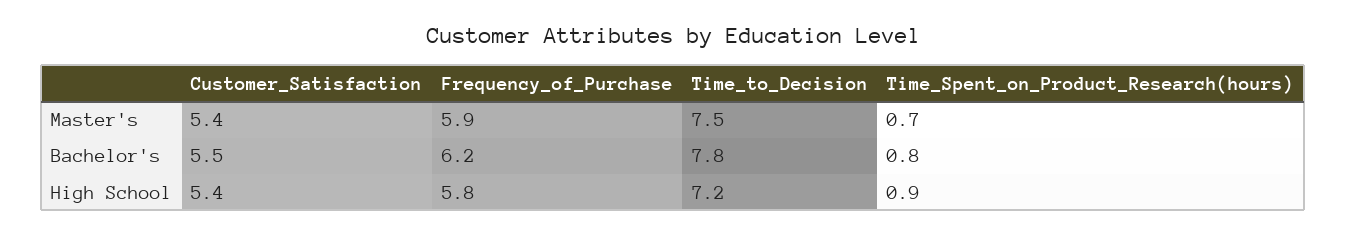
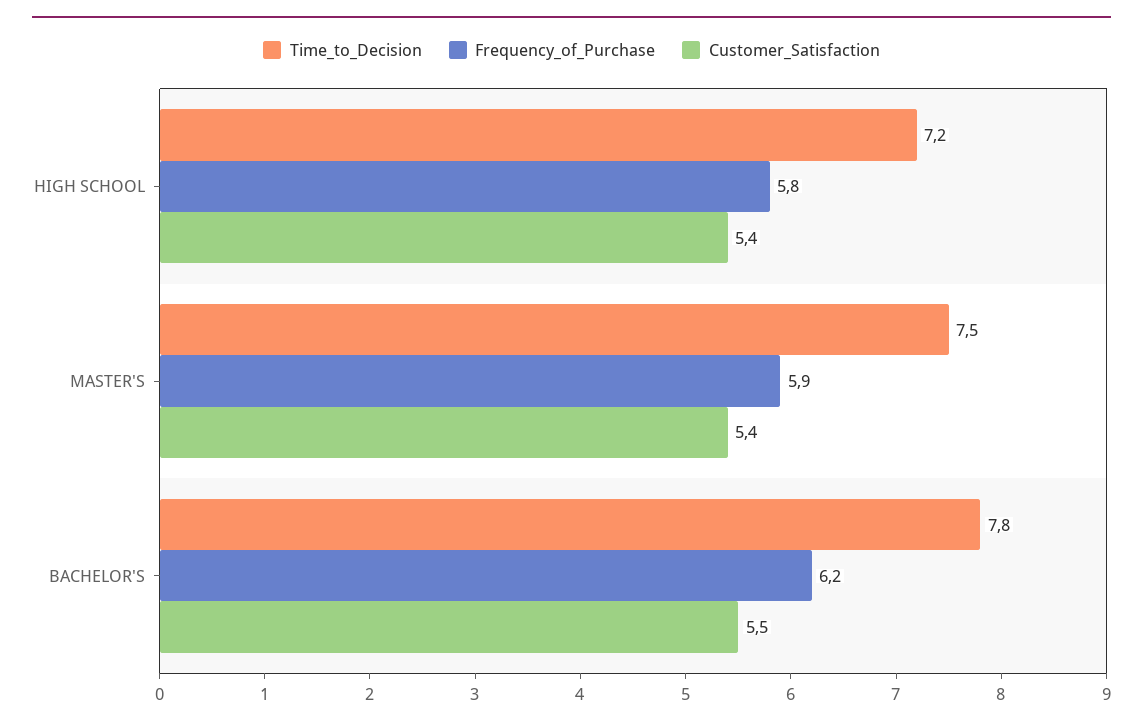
Time_Spent_on_Product_Research(hours), Master's: 0.7 -> none
Time_Spent_on_Product_Research(hours), Bachelor's: 0.8 -> none
Time_Spent_on_Product_Research(hours), High School: 0.9 -> none

